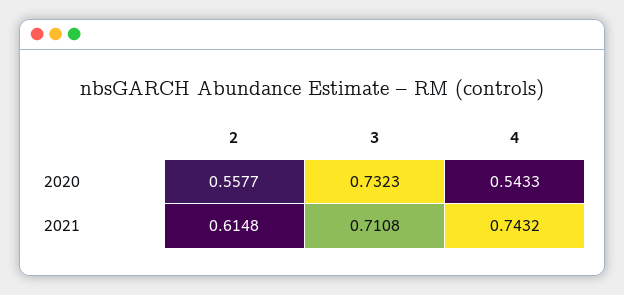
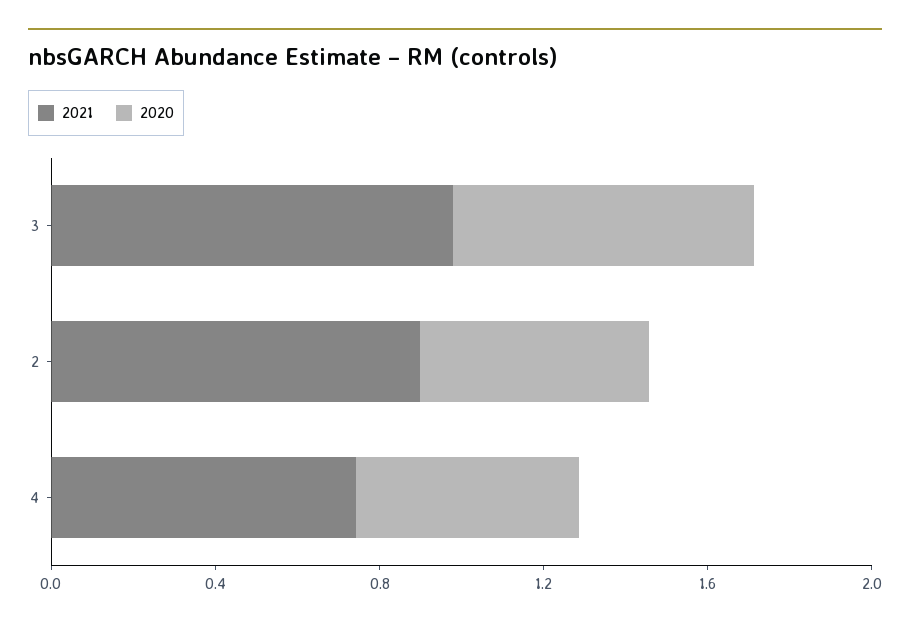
2021, 2: 0.6148 -> 0.9
2021, 3: 0.7108 -> 1

